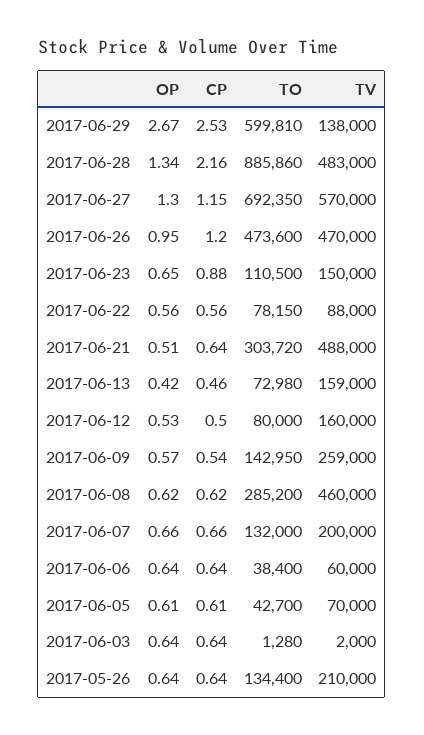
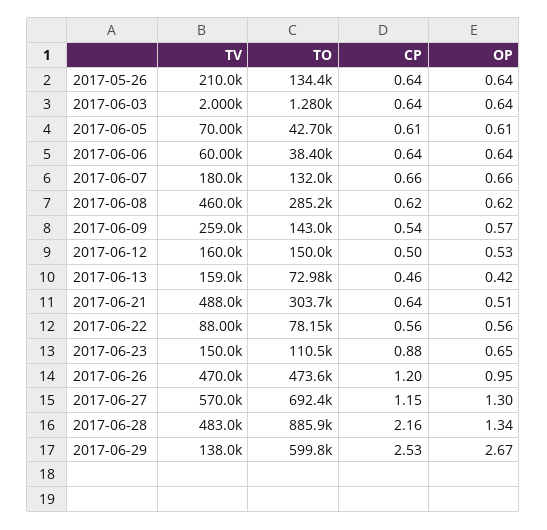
TO, 2017-06-12: 80000 -> 150000
TV, 2017-06-07: 200000 -> 180000

